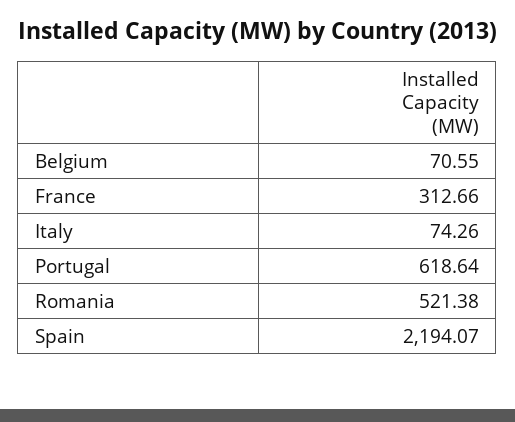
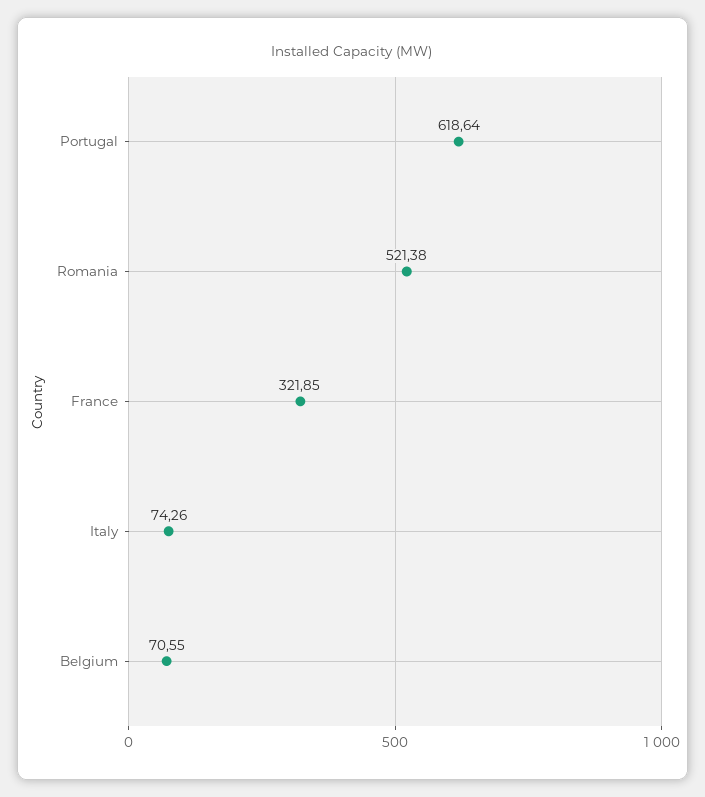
France: 312.66 -> 321.85
Spain: 2194.07 -> none

